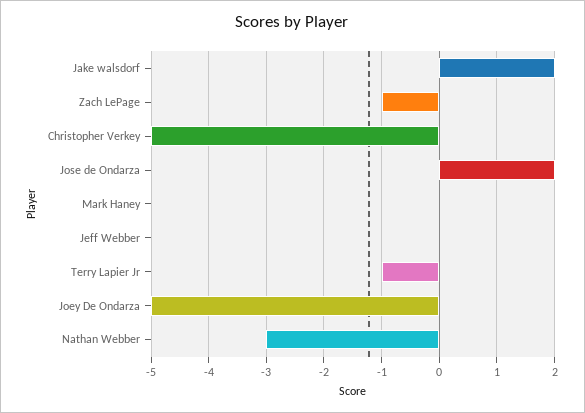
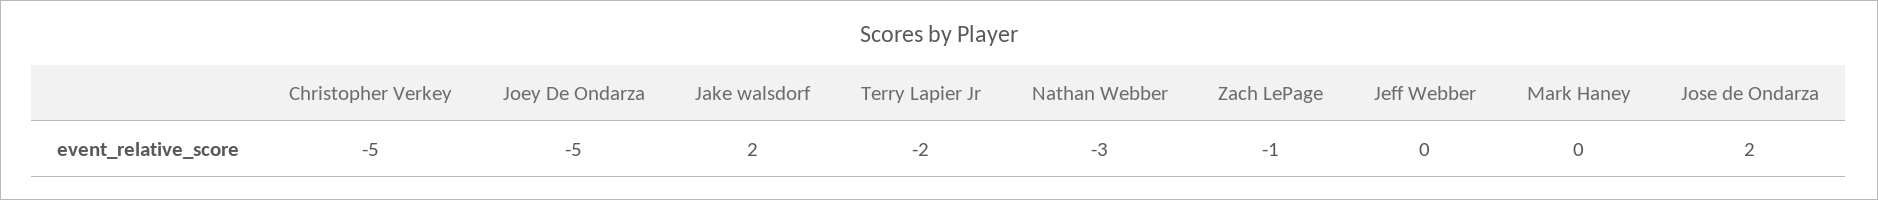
Terry Lapier Jr: -1 -> -2

